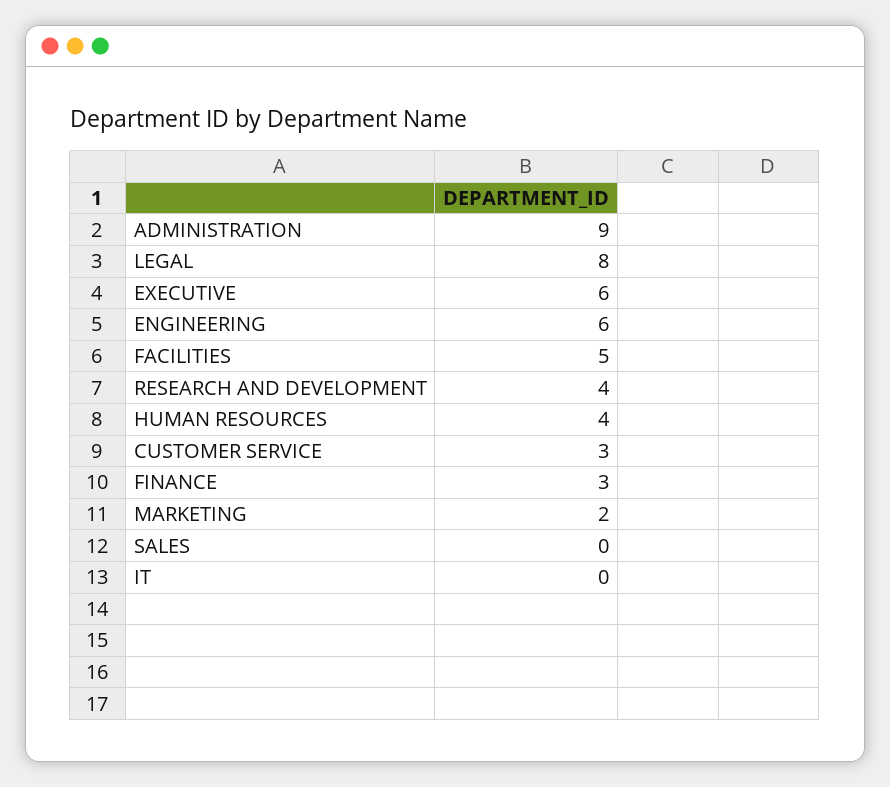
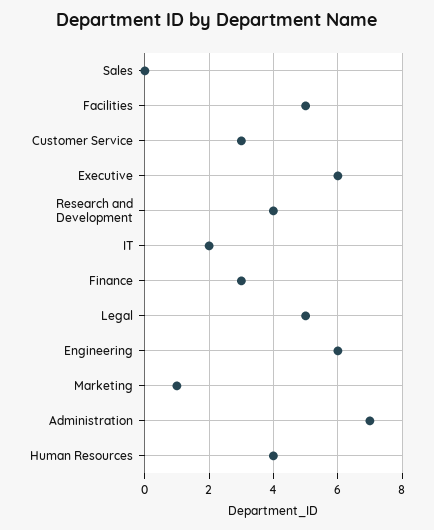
ADMINISTRATION: 9 -> 7
LEGAL: 8 -> 5
MARKETING: 2 -> 1
IT: 0 -> 2

